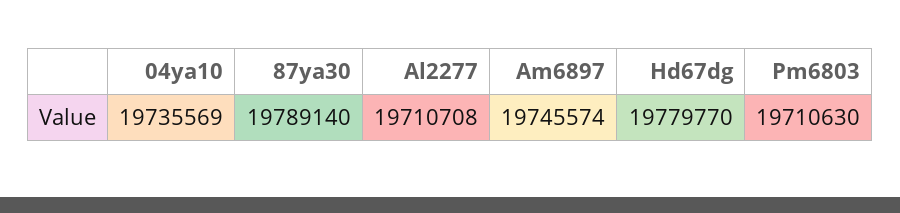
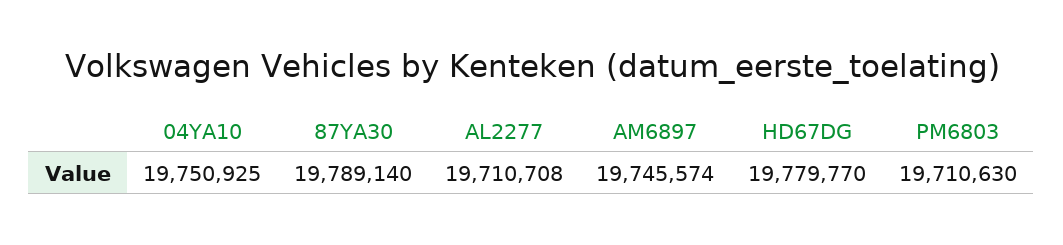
04ya10: 19735569 -> 19750925

